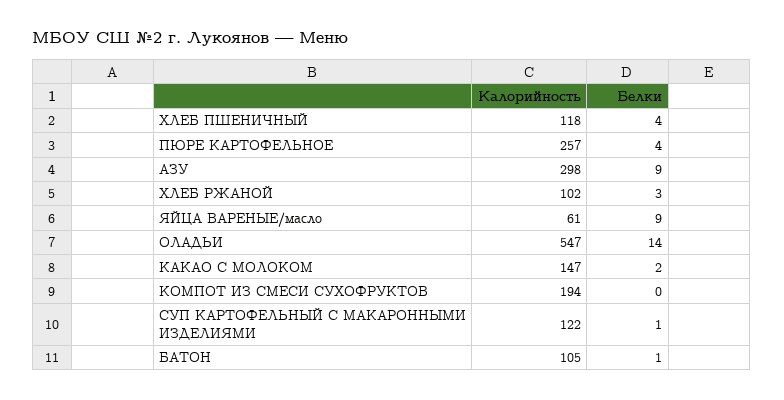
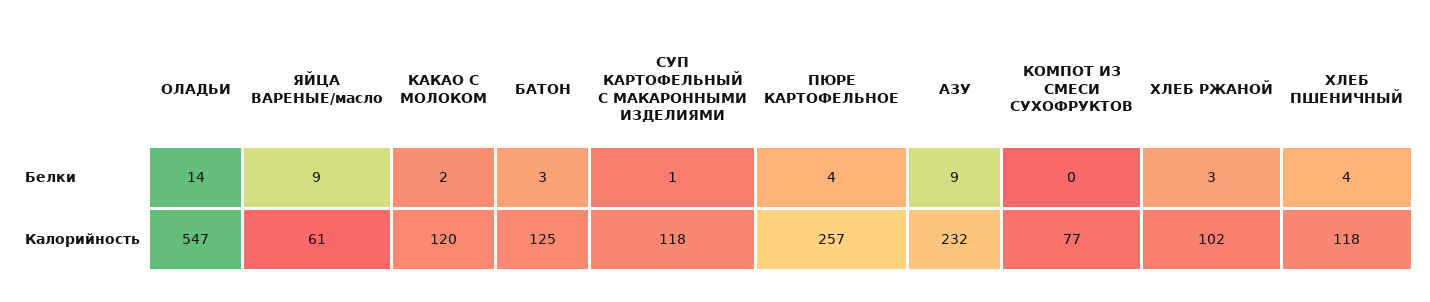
Калорийность, АЗУ: 298 -> 232
Калорийность, КАКАО С МОЛОКОМ: 147 -> 120
Калорийность, КОМПОТ ИЗ СМЕСИ СУХОФРУКТОВ: 194 -> 77
Калорийность, СУП КАРТОФЕЛЬНЫЙ С МАКАРОННЫМИ ИЗДЕЛИЯМИ: 122 -> 118
Калорийность, БАТОН: 105 -> 125
Белки, БАТОН: 1 -> 3

